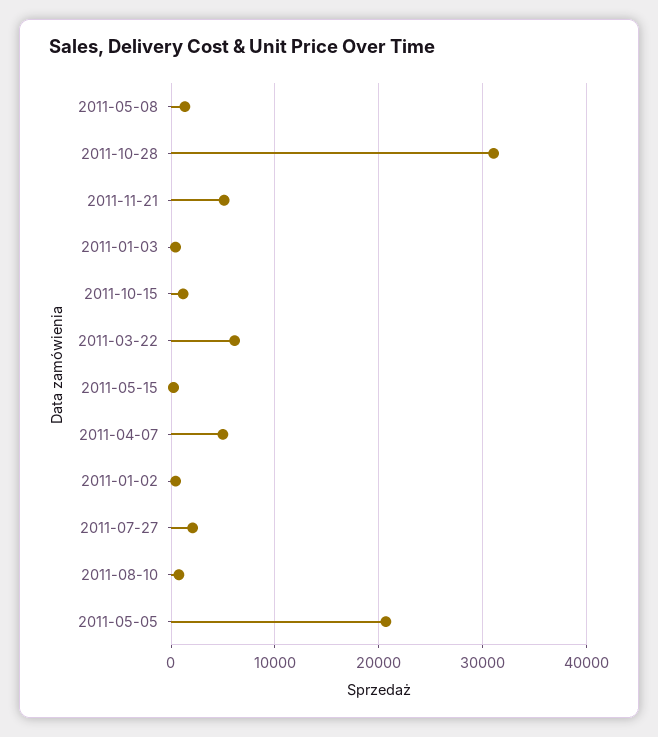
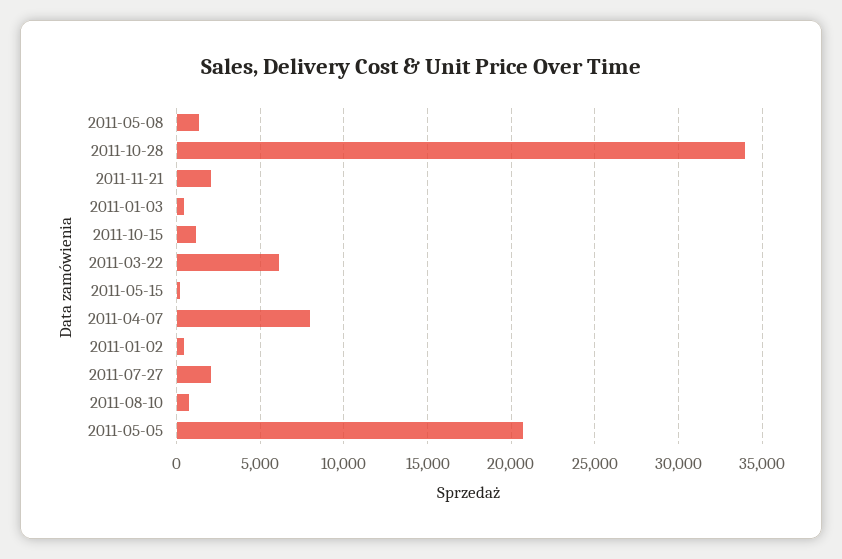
2011-10-28: 31000 -> 34000
2011-11-21: 5000 -> 2000
2011-04-07: 5000 -> 8000

